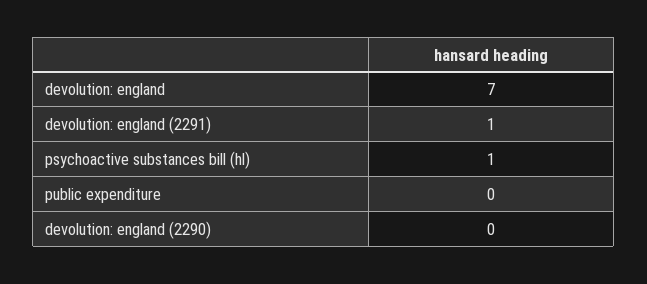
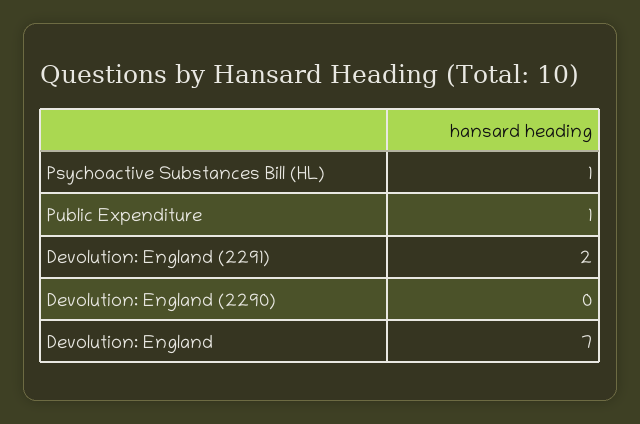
devolution: england (2291): 1 -> 2
public expenditure: 0 -> 1

